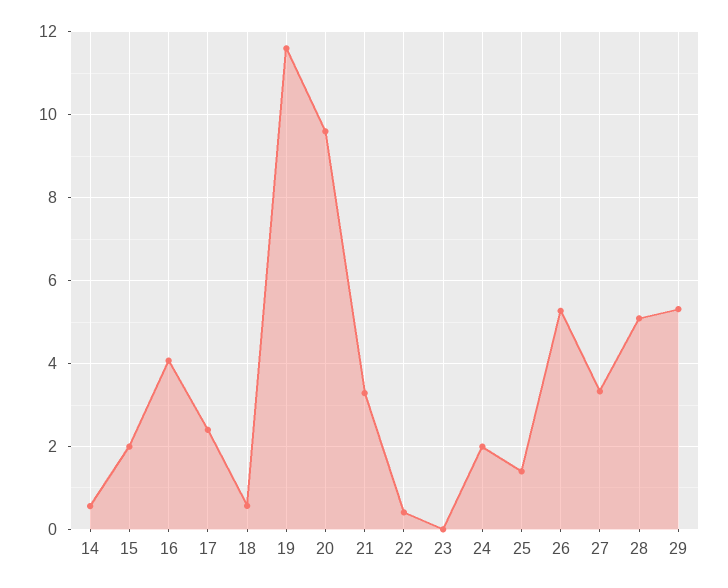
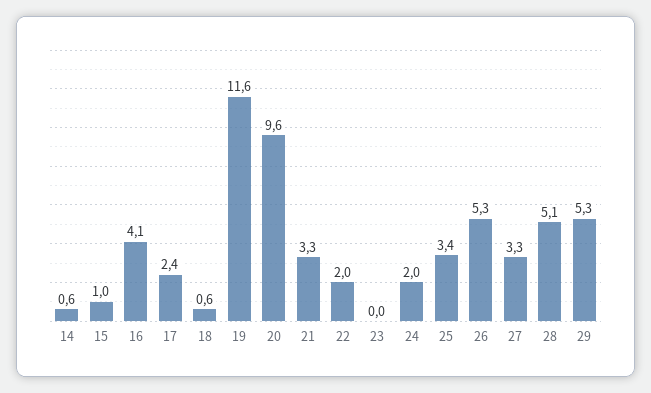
15: 2 -> 1
22: 0.4 -> 2
25: 1.4 -> 3.4

